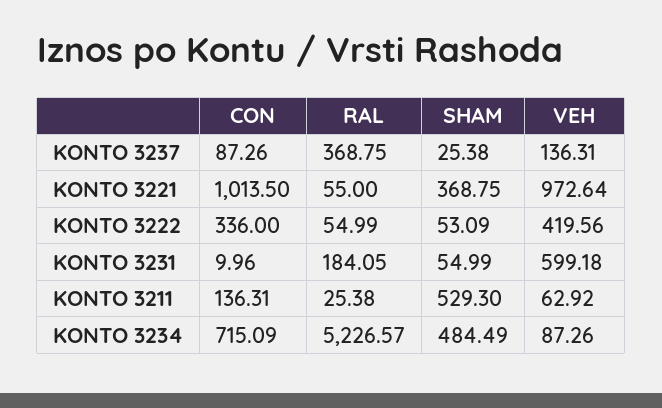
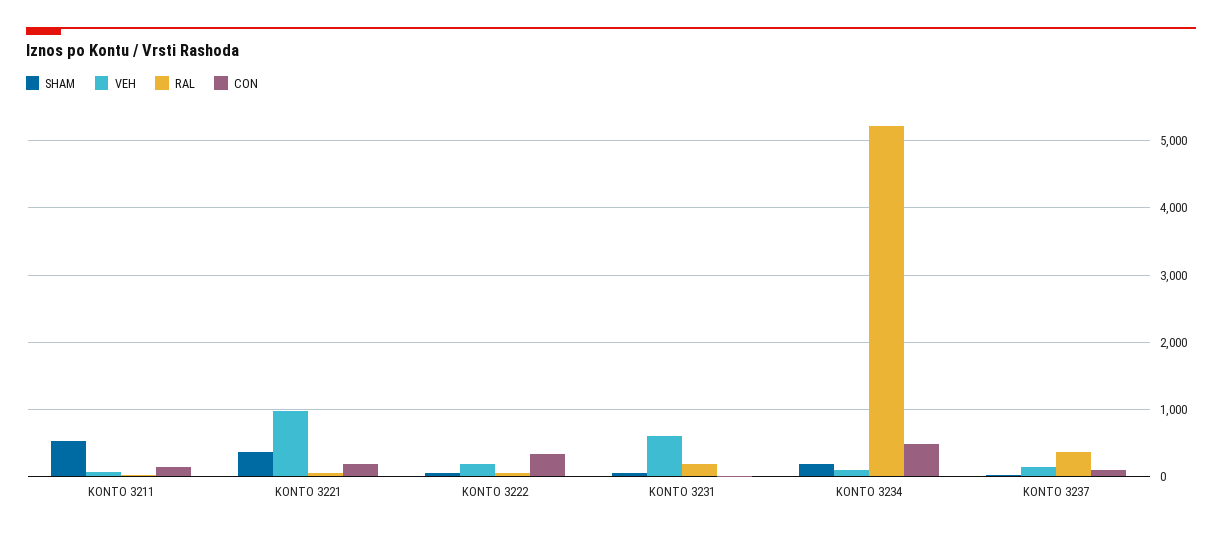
CON, KONTO 3221: 1013.5 -> 200
VEH, KONTO 3222: 419.56 -> 200
CON, KONTO 3234: 715.09 -> 500
SHAM, KONTO 3234: 484.49 -> 200

